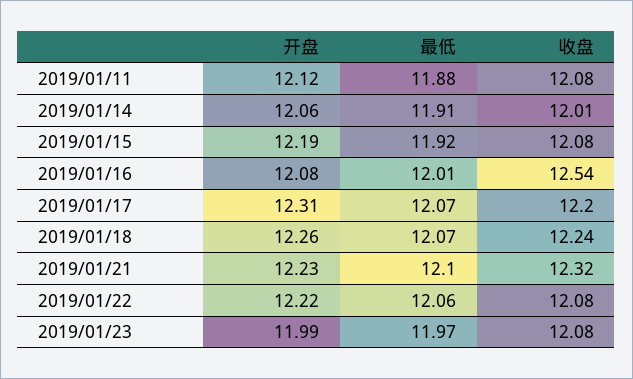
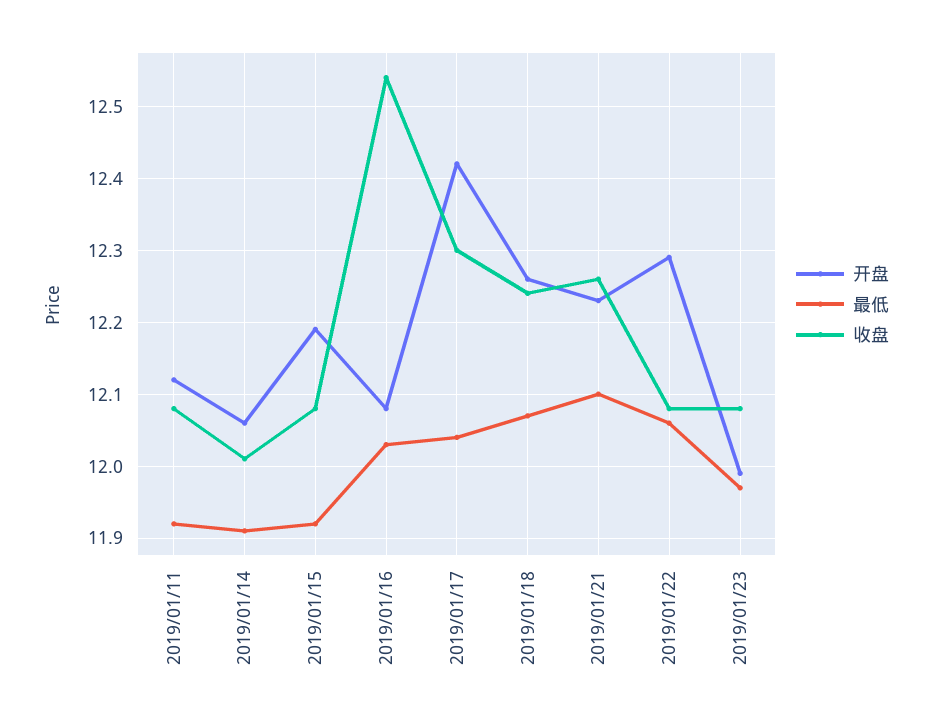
最低, 2019/01/11: 11.88 -> 11.92
最低, 2019/01/16: 12.01 -> 12.03
开盘, 2019/01/17: 12.31 -> 12.42
最低, 2019/01/17: 12.07 -> 12.04
收盘, 2019/01/17: 12.2 -> 12.3
收盘, 2019/01/21: 12.32 -> 12.26
开盘, 2019/01/22: 12.22 -> 12.29

